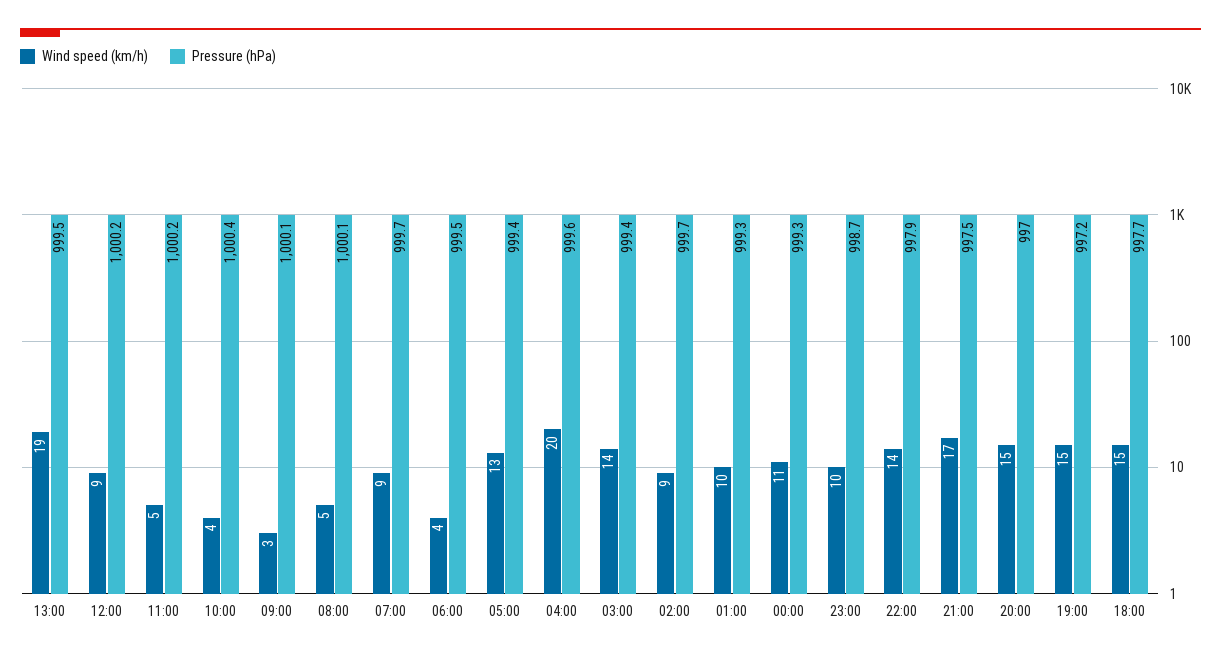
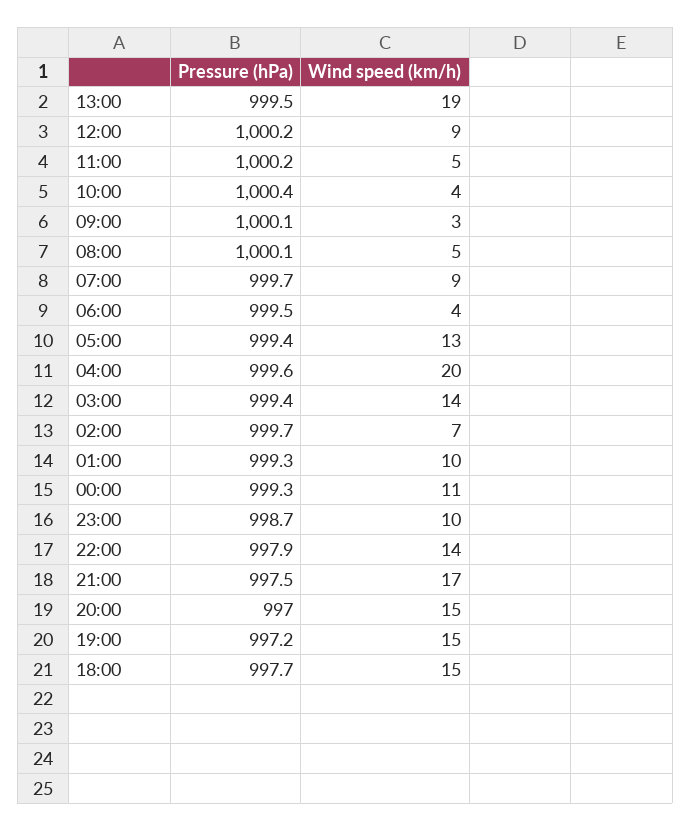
Wind speed (km/h), 02:00: 9 -> 7

